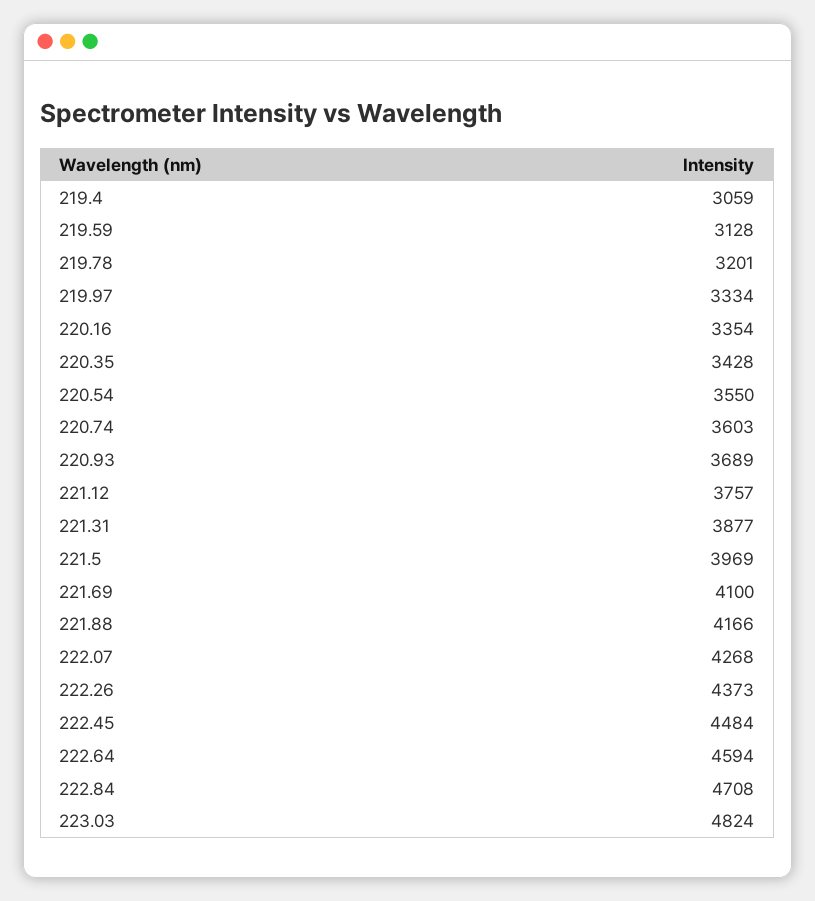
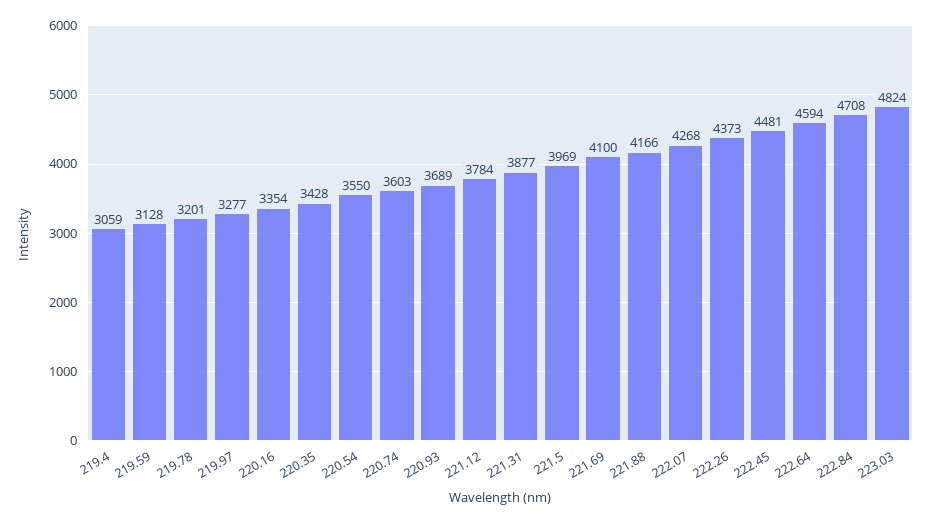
219.97: 3334 -> 3277
221.12: 3757 -> 3784
222.45: 4484 -> 4481

